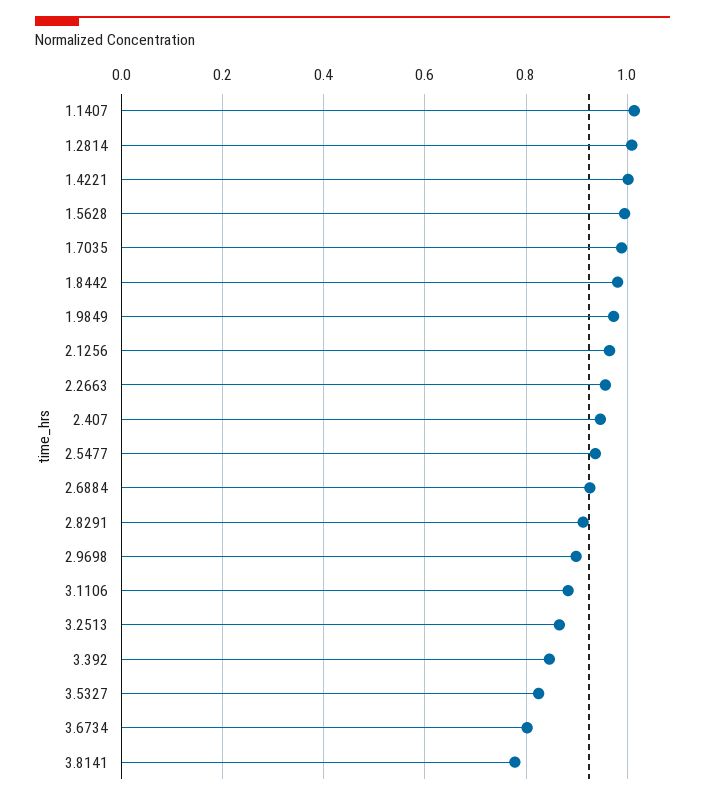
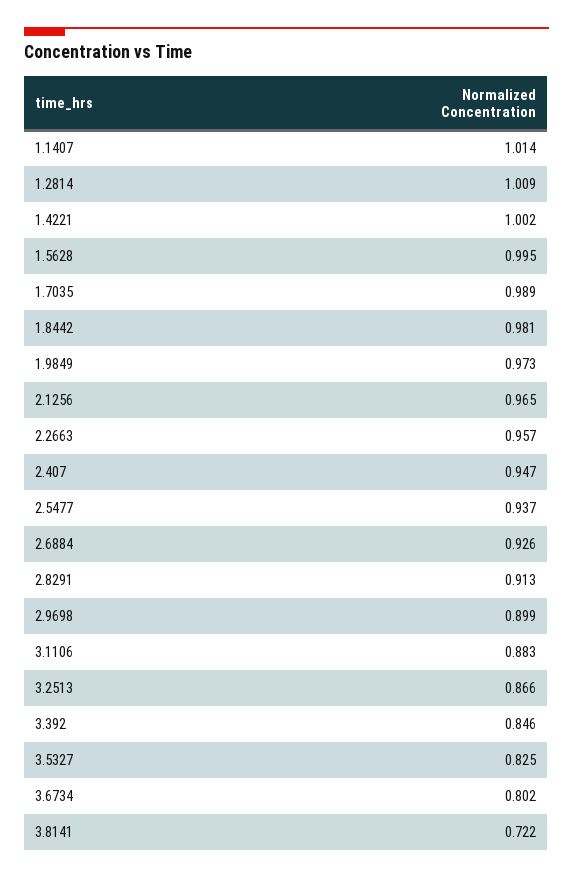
3.8141: 0.78 -> 0.722

